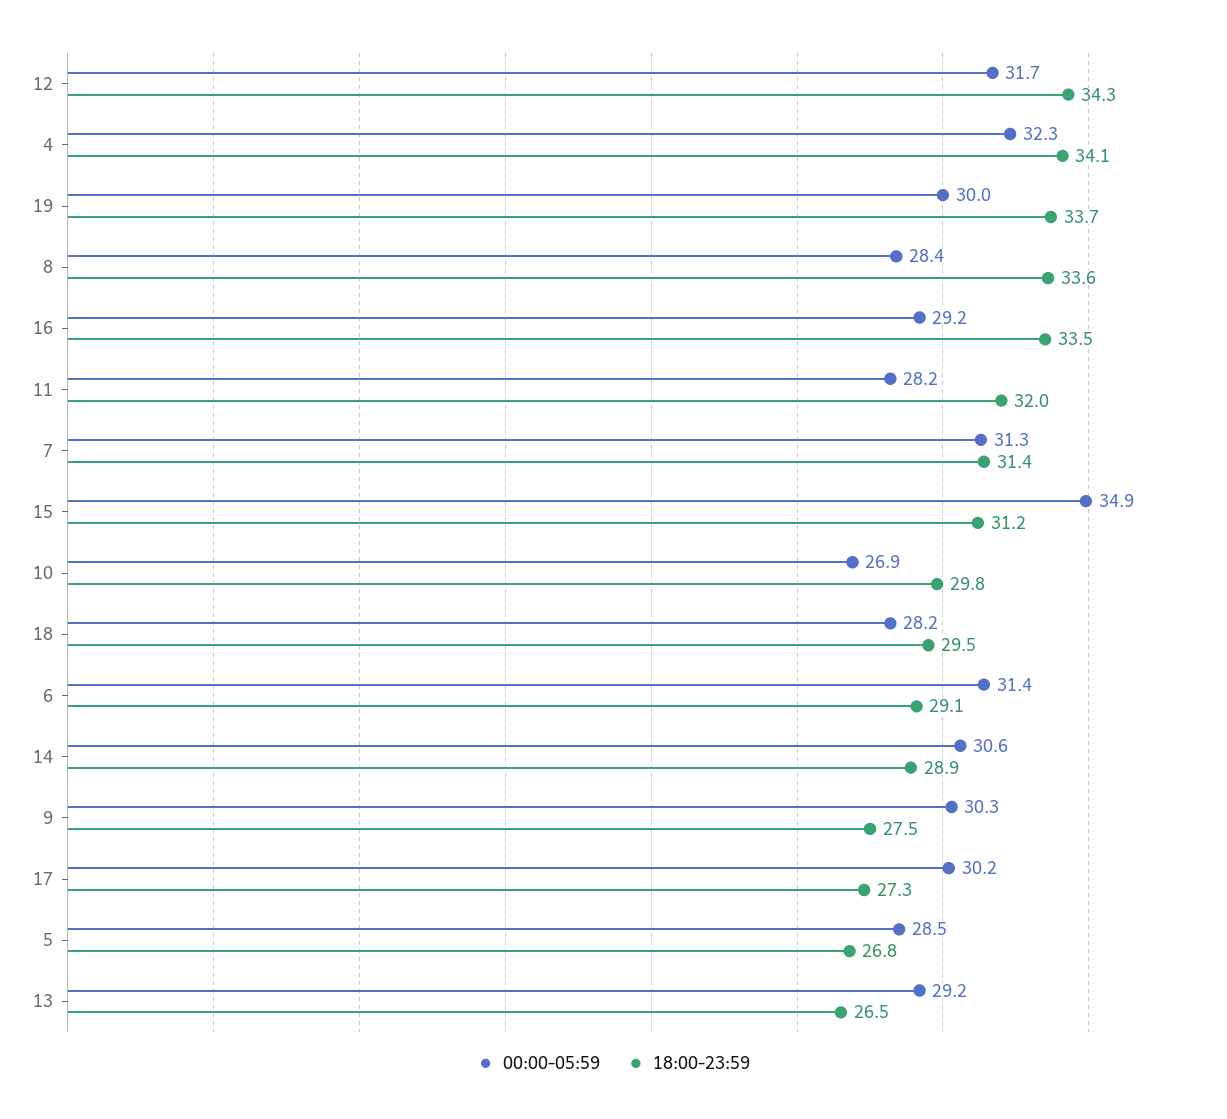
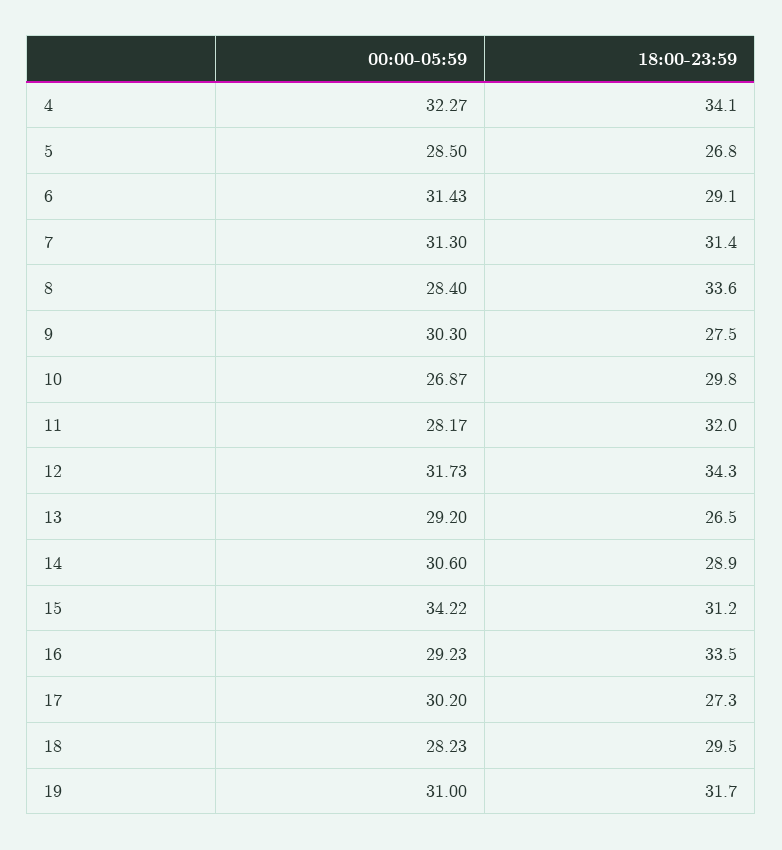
00:00-05:59, 19: 30 -> 31
18:00-23:59, 19: 33.7 -> 31.7
00:00-05:59, 15: 34.9 -> 34.22

